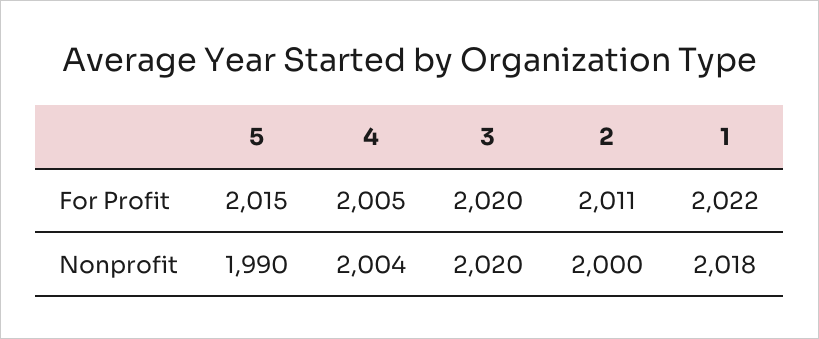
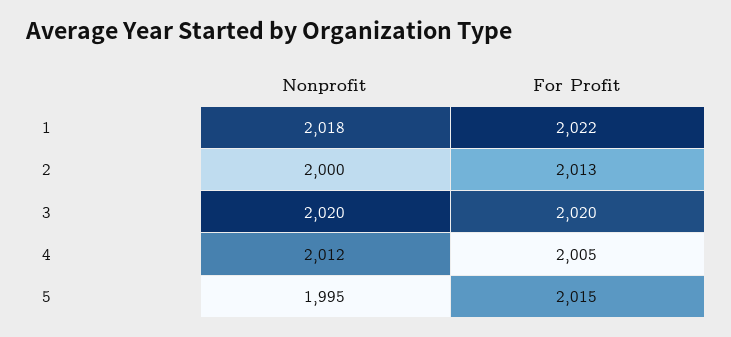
2, For Profit: 2011 -> 2013
5, Nonprofit: 1990 -> 1995
4, Nonprofit: 2004 -> 2012

